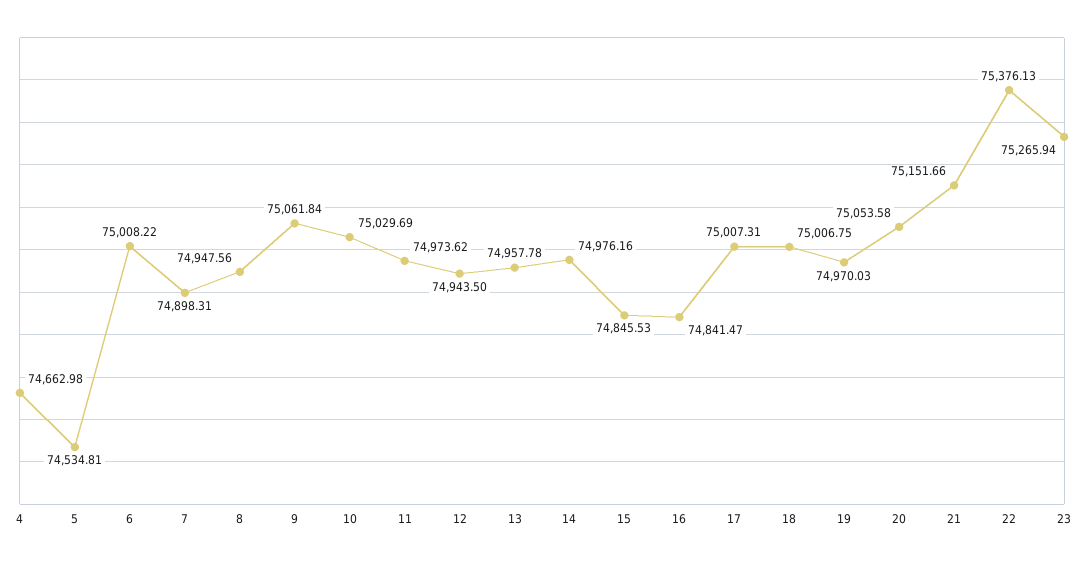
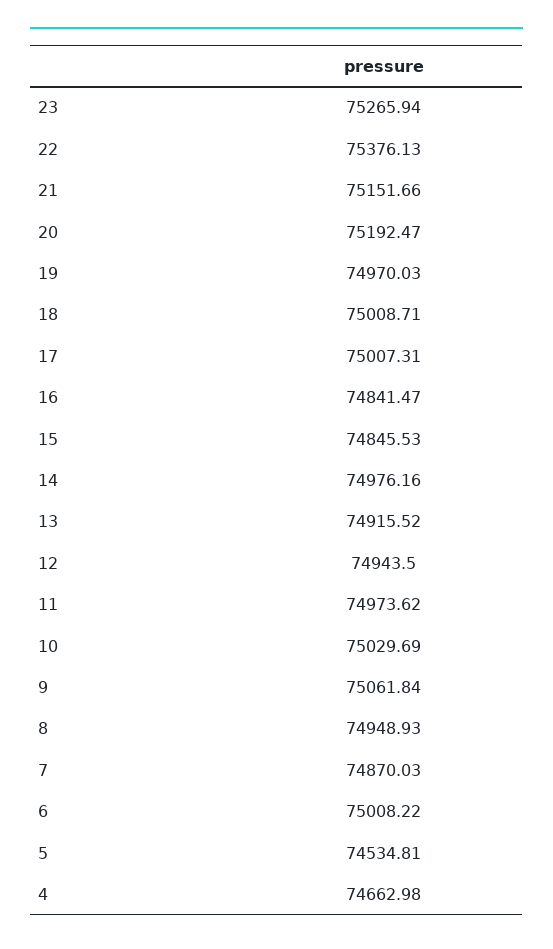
7: 74898.31 -> 74870.03
8: 74947.56 -> 74948.93
13: 74957.78 -> 74915.52
18: 75006.75 -> 75008.71
20: 75053.58 -> 75192.47

